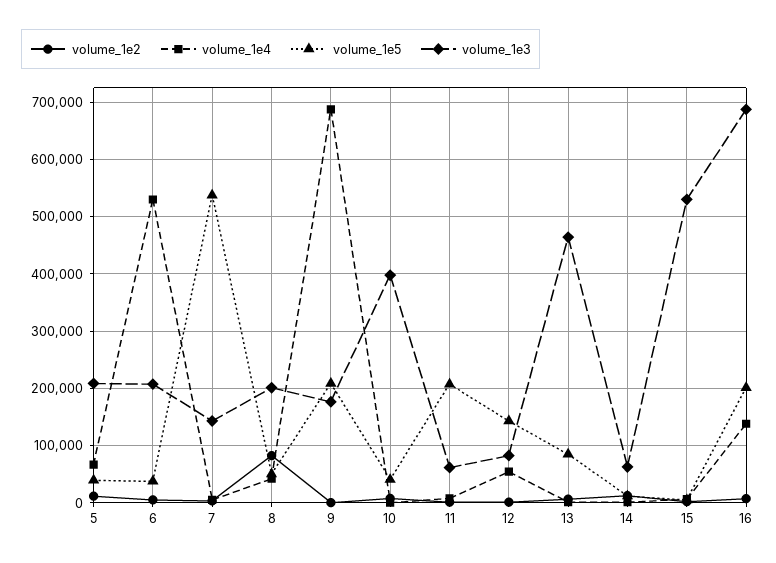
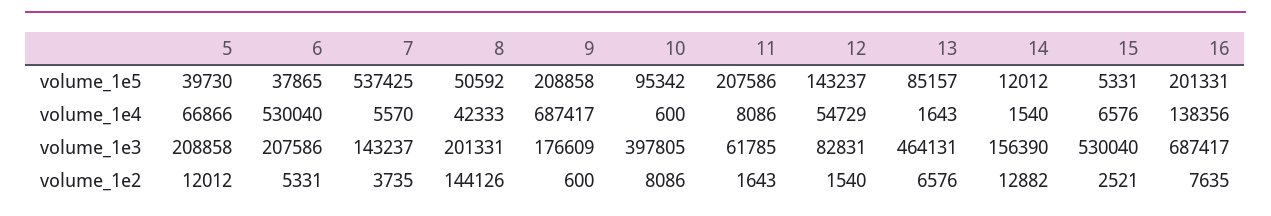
volume_1e2, 8: 80000 -> 144126
volume_1e5, 10: 40000 -> 95342
volume_1e3, 14: 60000 -> 156390

